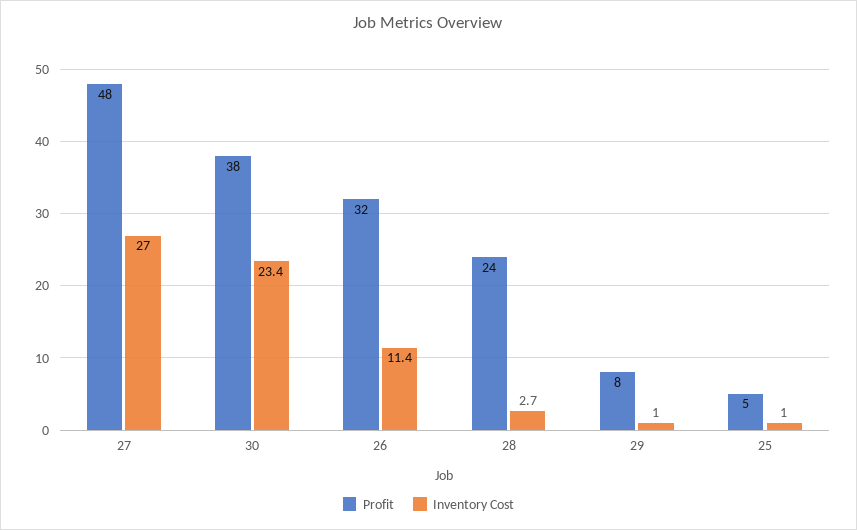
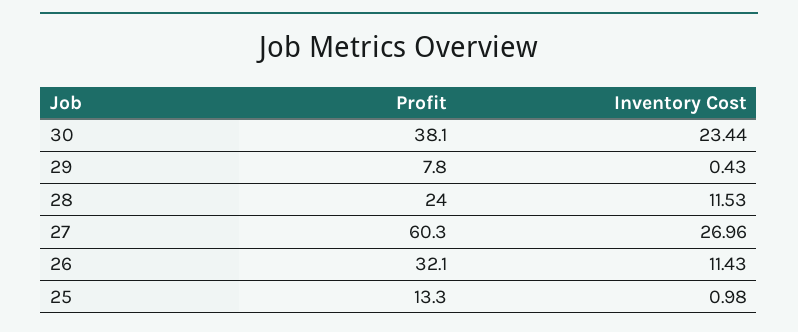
Profit, 27: 48 -> 60.3
Inventory Cost, 28: 2.7 -> 11.53
Inventory Cost, 29: 1 -> 0.43
Profit, 25: 5 -> 13.3

